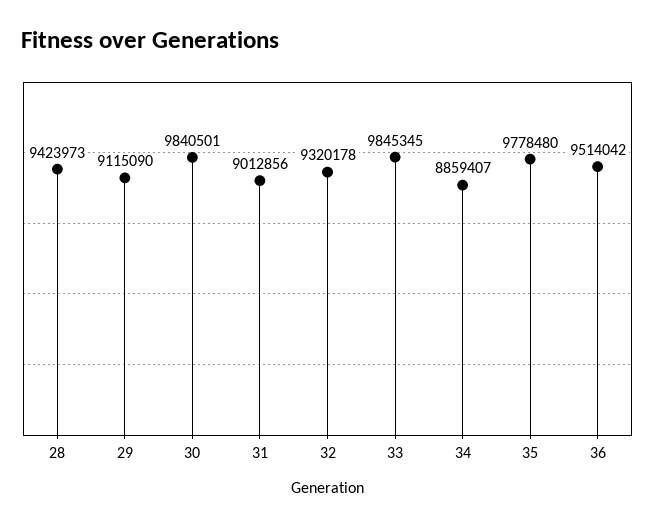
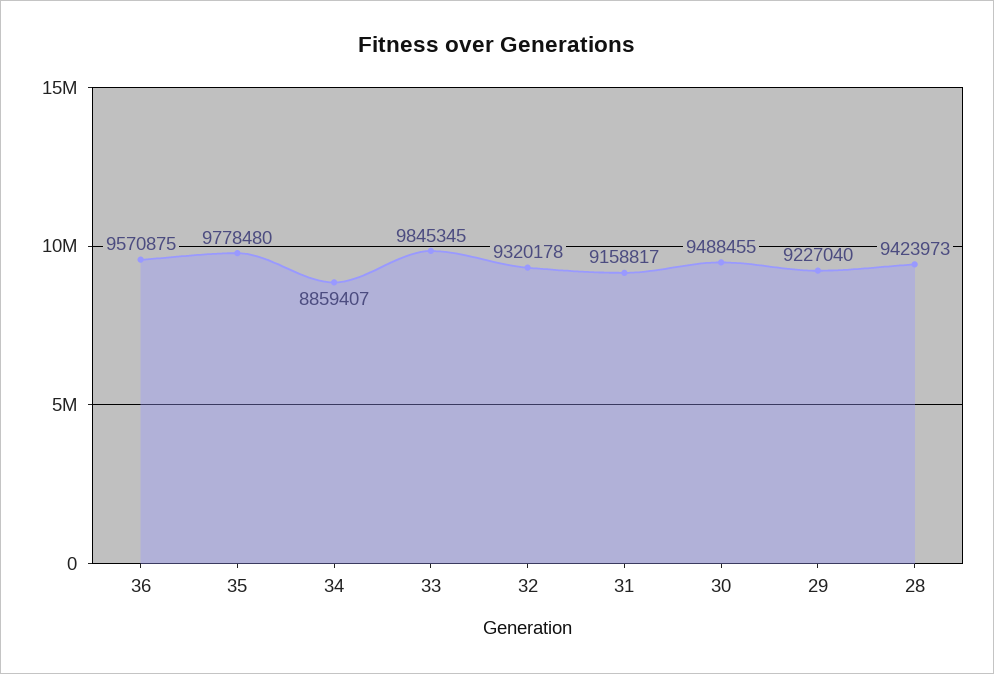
29: 9115090 -> 9227040
30: 9840501 -> 9488455
31: 9012856 -> 9158817
36: 9514042 -> 9570875

